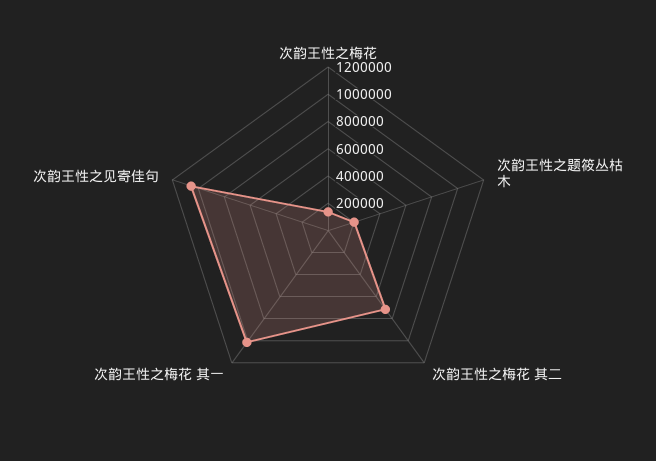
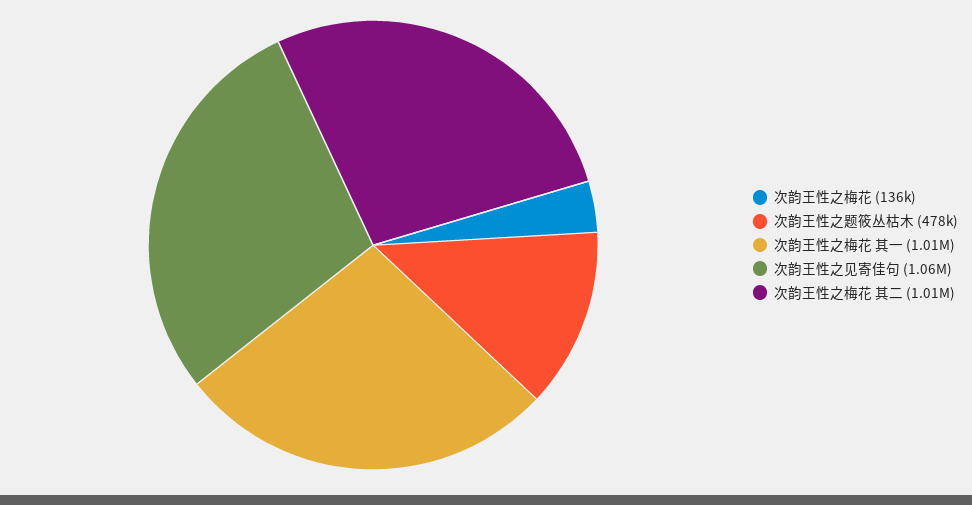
次韵王性之题筱丛枯木: 200000 -> 478000
次韵王性之梅花 其二: 700000 -> 1010000

